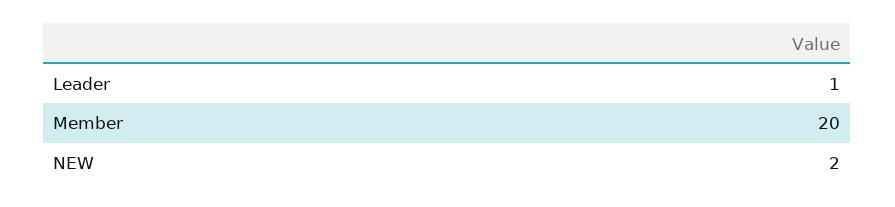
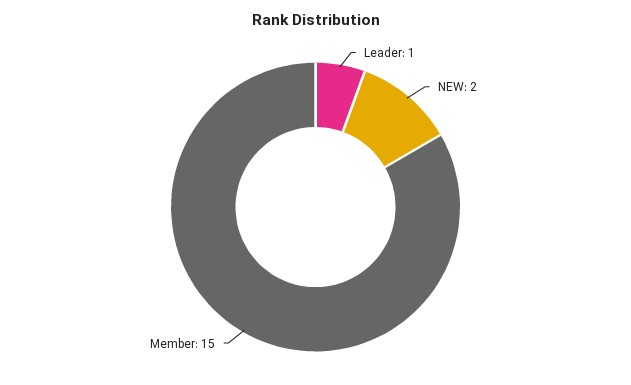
Member: 20 -> 15

